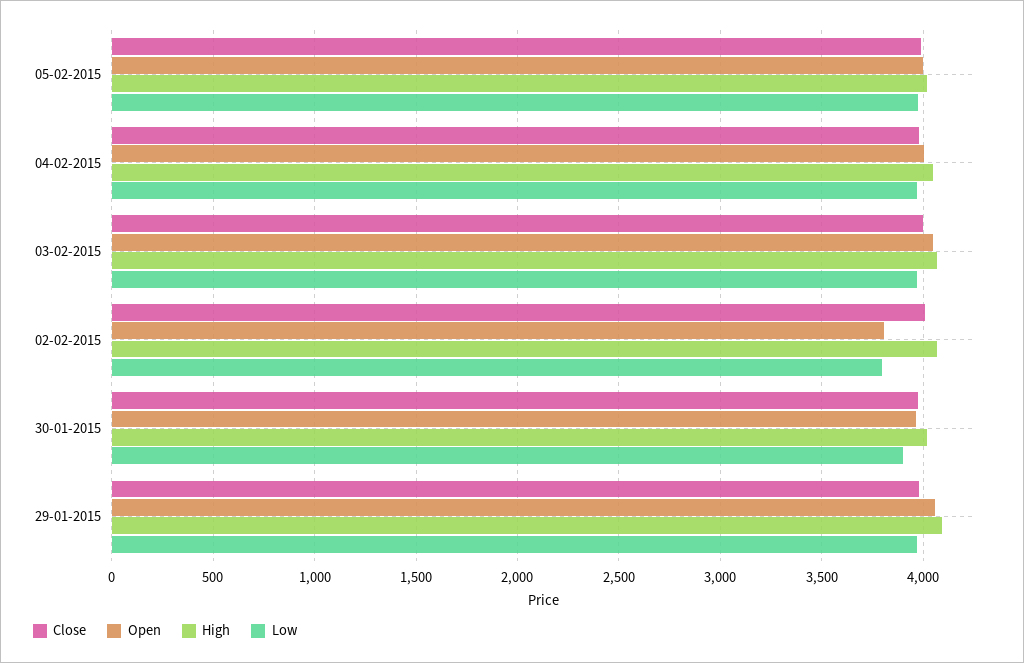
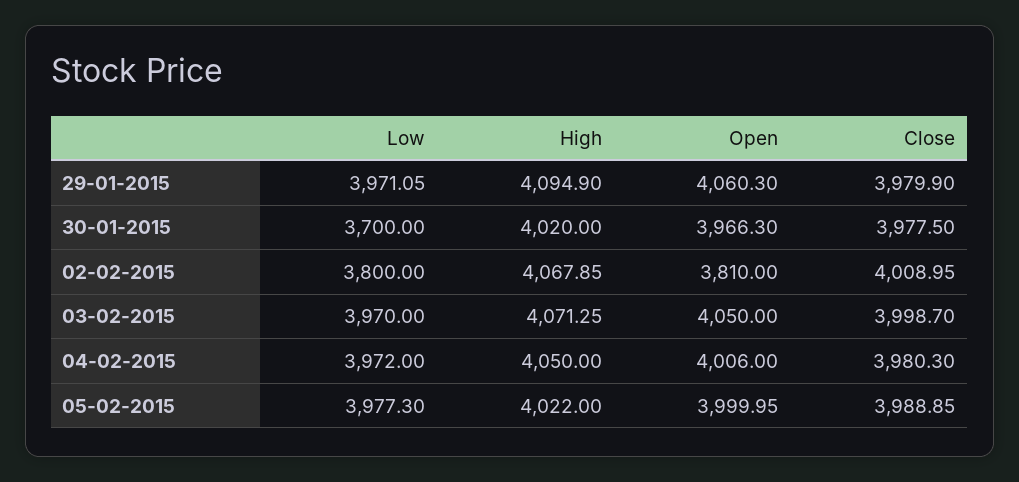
Low, 30-01-2015: 3900 -> 3700

